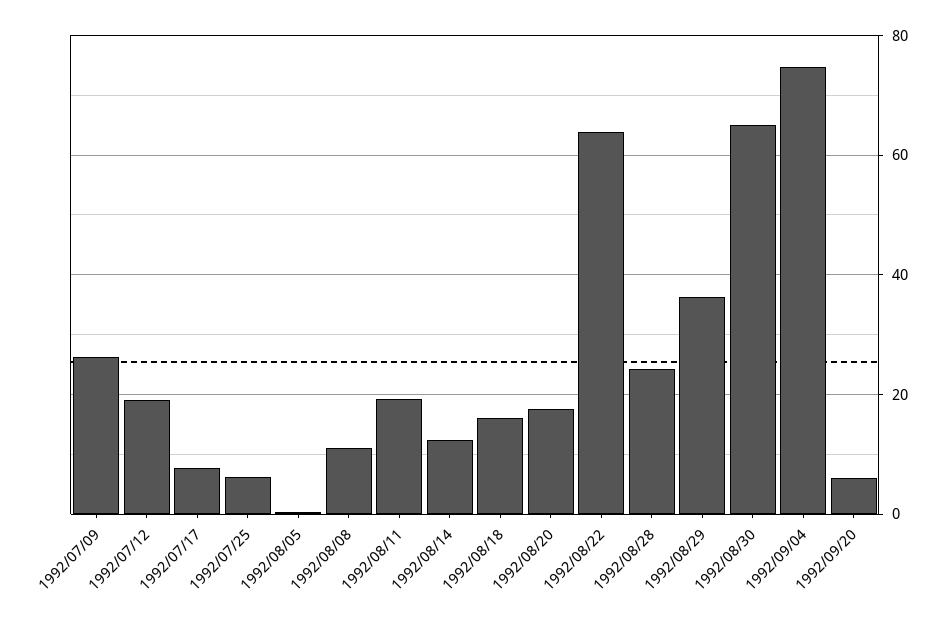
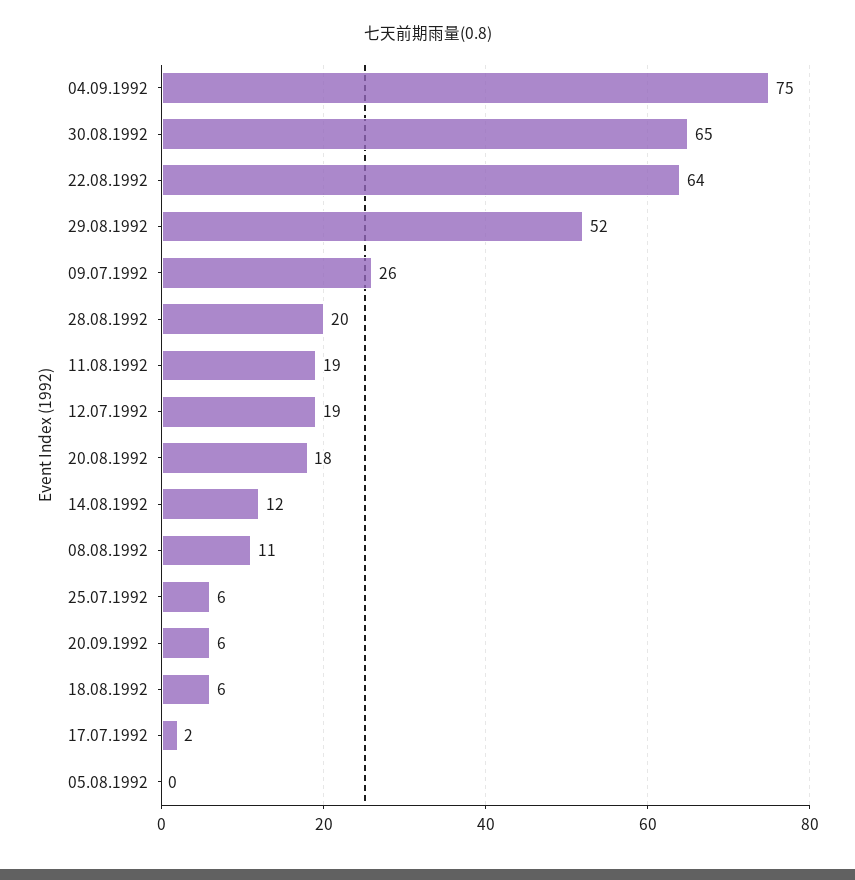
1992/07/17: 8 -> 2
1992/08/18: 16 -> 6
1992/08/28: 24 -> 20
1992/08/29: 36 -> 52

